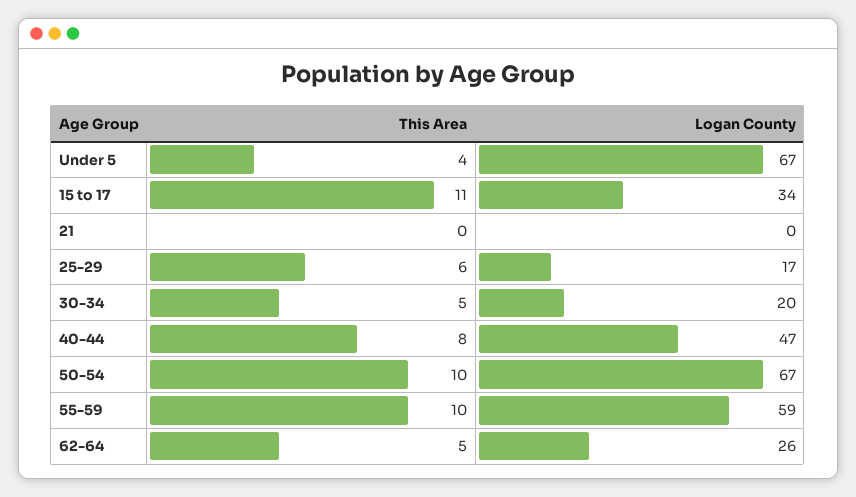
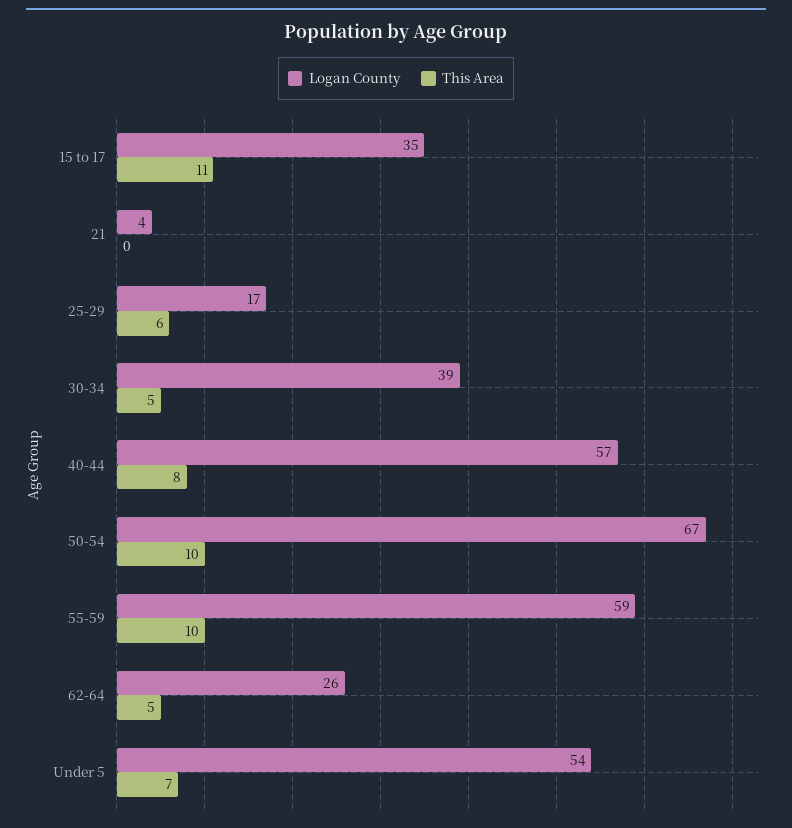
This Area, Under 5: 4 -> 7
Logan County, Under 5: 67 -> 54
Logan County, 15 to 17: 34 -> 35
Logan County, 21: 0 -> 4
Logan County, 30-34: 20 -> 39
Logan County, 40-44: 47 -> 57

